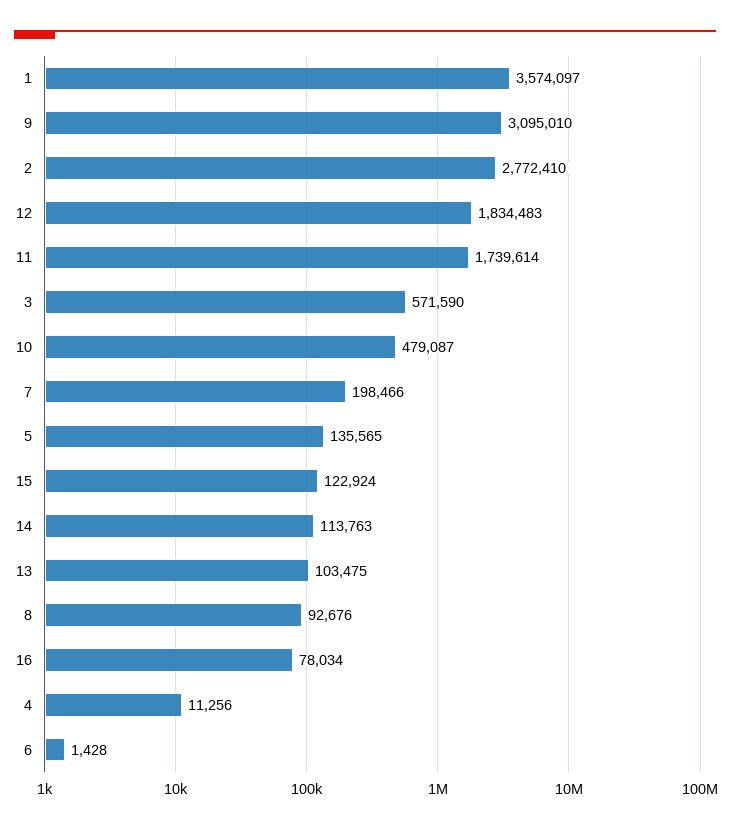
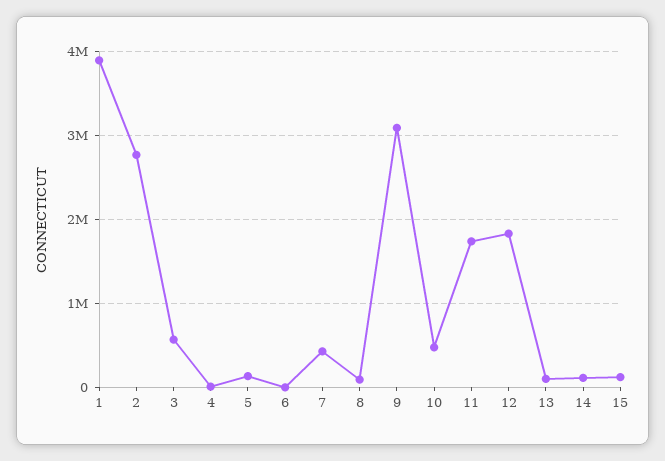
1: 3574097 -> 3900000
7: 198466 -> 400000
16: 78034 -> none

